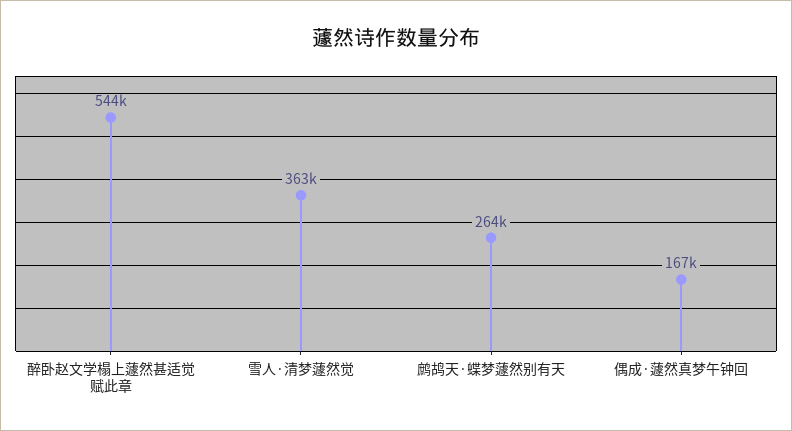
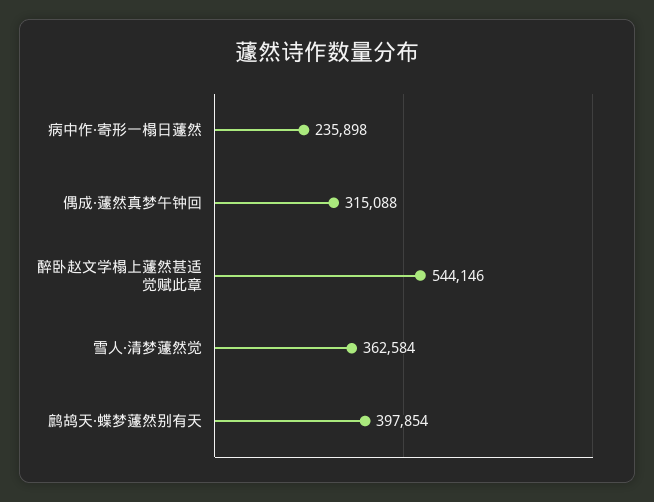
鹧鸪天·蝶梦蘧然别有天: 264000 -> 397854
偶成·蘧然真梦午钟回: 167000 -> 315088
病中作·寄形一榻日蘧然: none -> 235898

